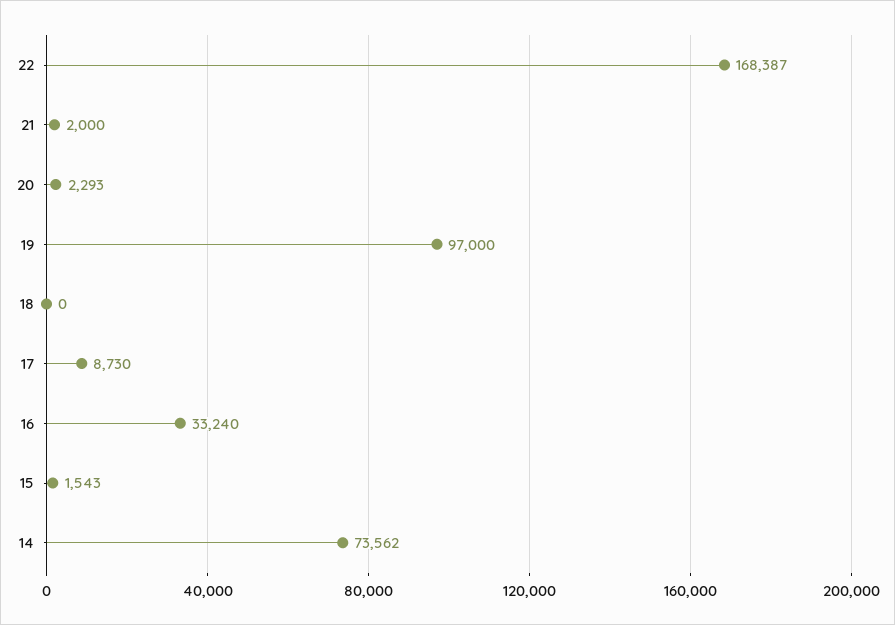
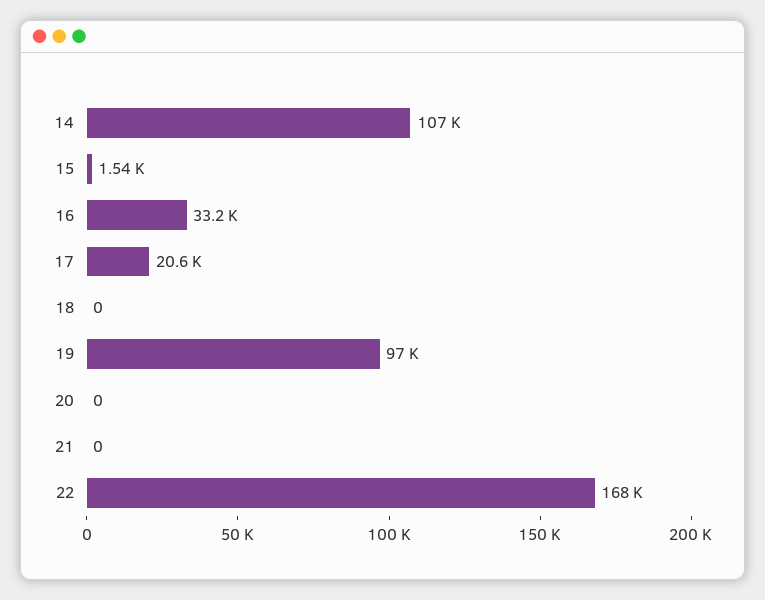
21: 2000 -> 0
20: 2293 -> 0
17: 8730 -> 20600
14: 73562 -> 107000

